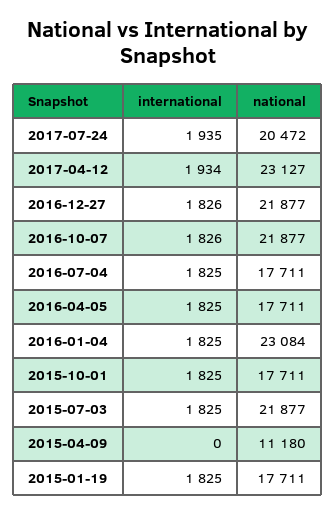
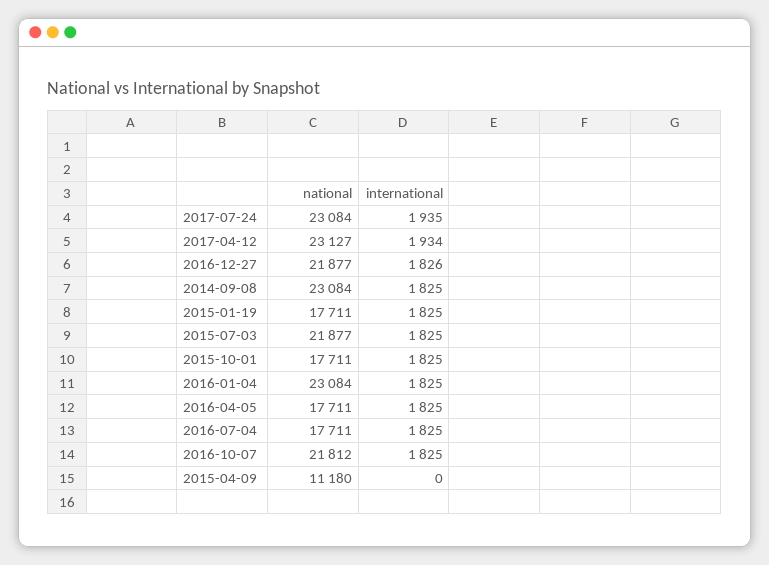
national, 2017-07-24: 20472 -> 23084
international, 2016-10-07: 1826 -> 1825
national, 2016-10-07: 21877 -> 21812
national, 2014-09-08: none -> 23084
international, 2014-09-08: none -> 1825

